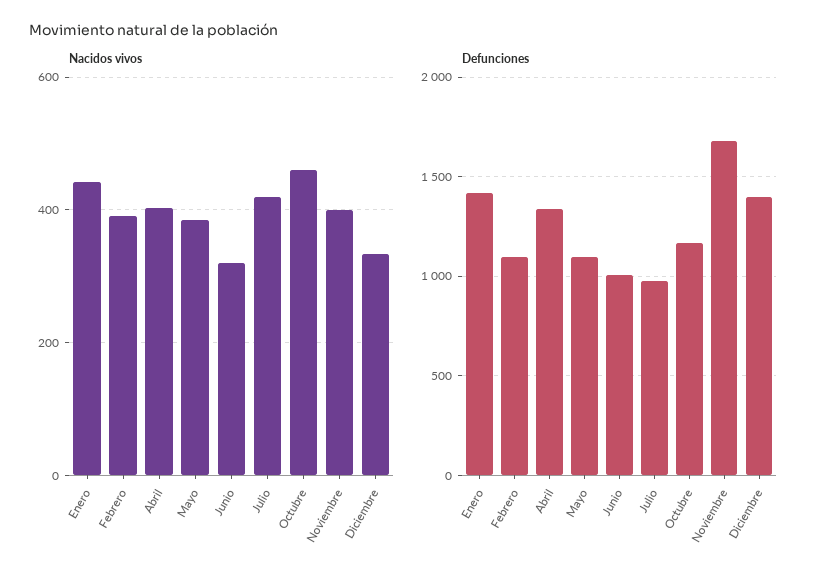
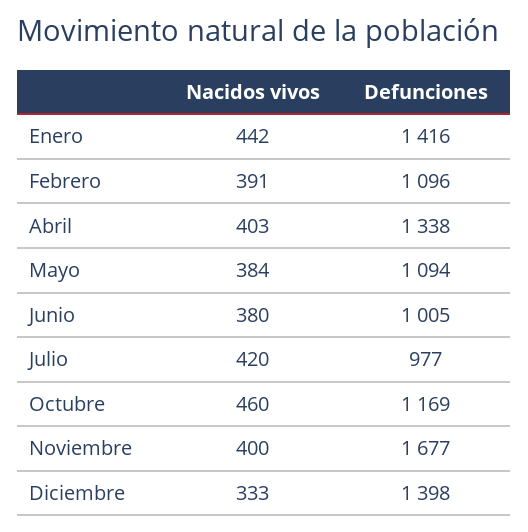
Nacidos vivos, Junio: 320 -> 380

